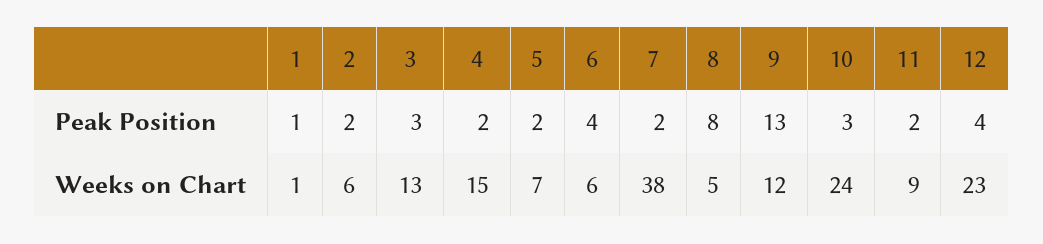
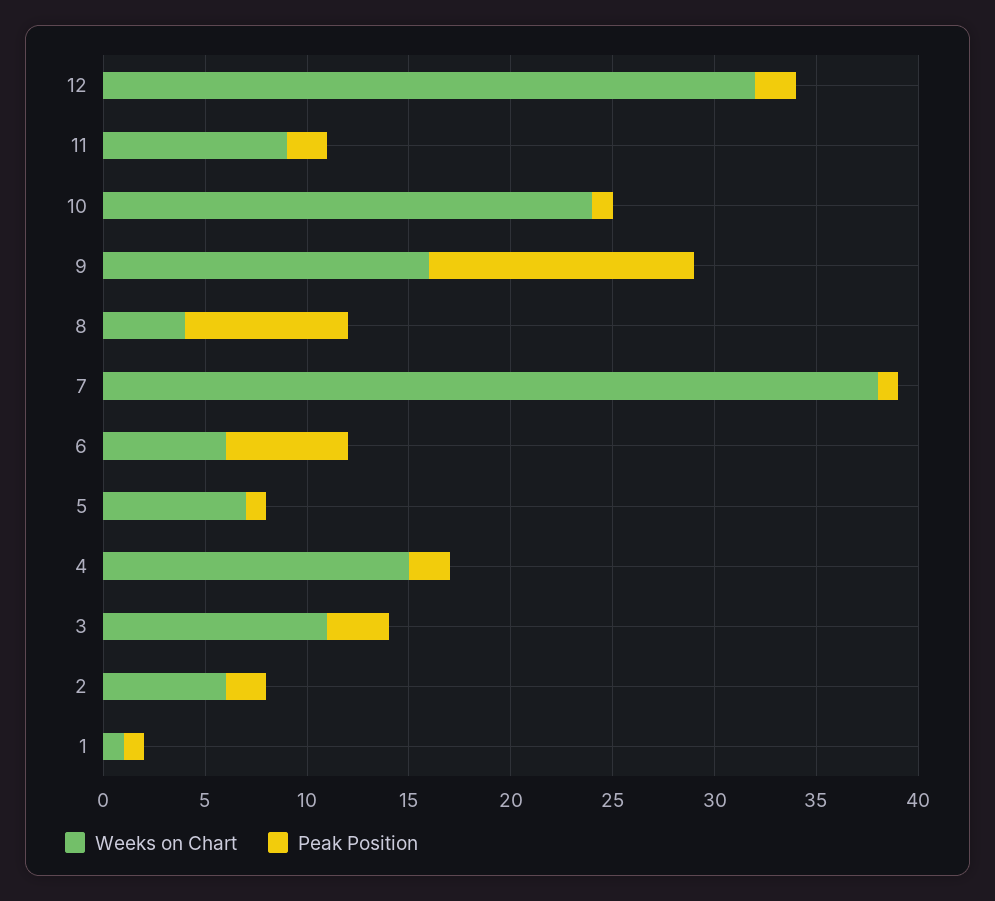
Peak Position, 5: 2 -> 1
Peak Position, 6: 4 -> 6
Peak Position, 7: 2 -> 1
Peak Position, 10: 3 -> 1
Peak Position, 12: 4 -> 2
Weeks on Chart, 3: 13 -> 11
Weeks on Chart, 8: 5 -> 4
Weeks on Chart, 9: 12 -> 16
Weeks on Chart, 12: 23 -> 32

